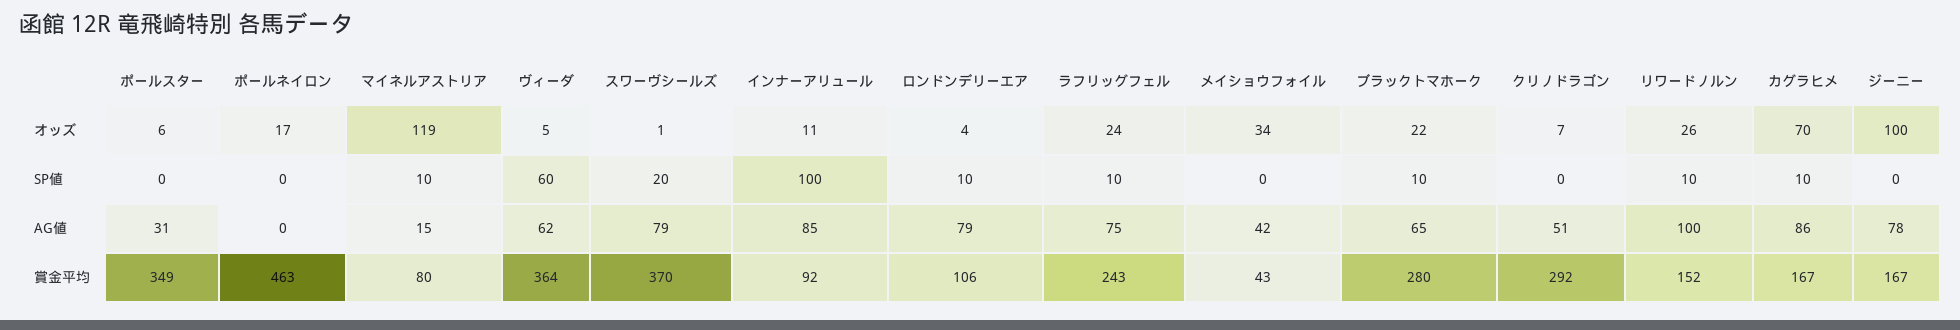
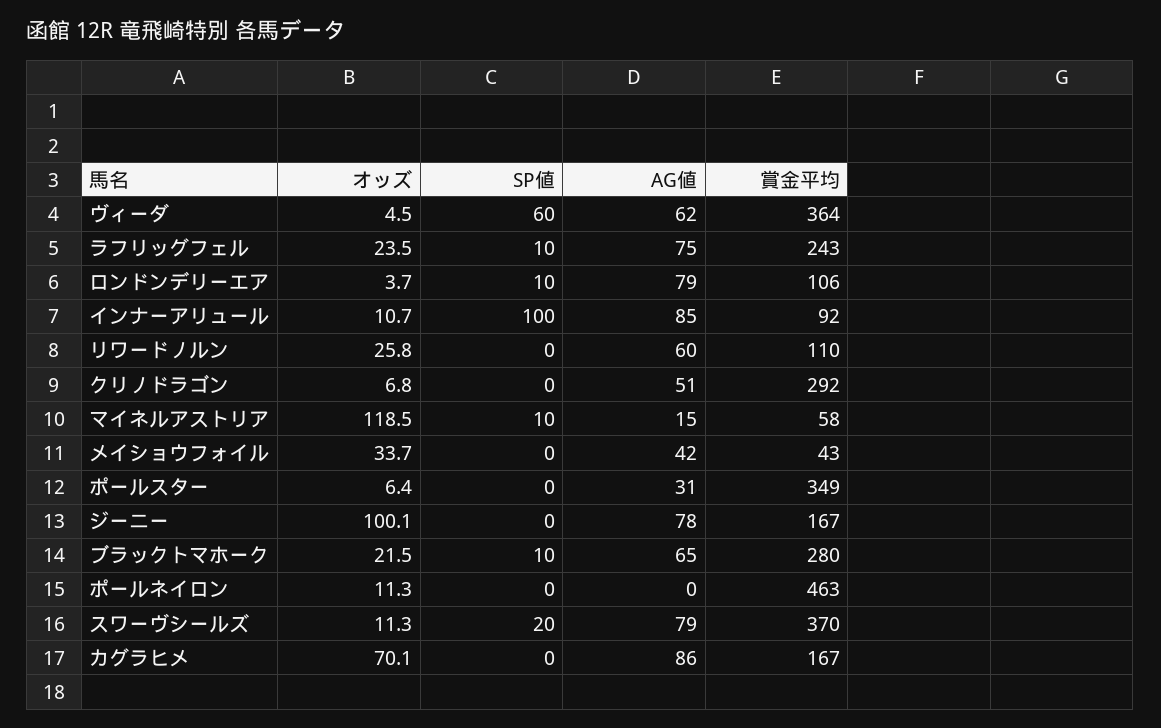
ポールネイロン, オッズ: 17 -> 11.3
スワーヴシールズ, オッズ: 1 -> 11.3
リワードノルン, SP値: 10 -> 0
カグラヒメ, SP値: 10 -> 0
リワードノルン, AG値: 100 -> 60
マイネルアストリア, 賞金平均: 80 -> 58
リワードノルン, 賞金平均: 152 -> 110

